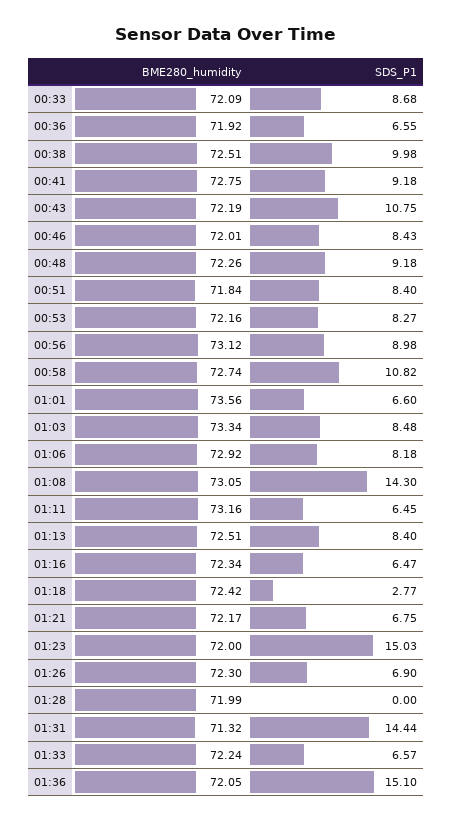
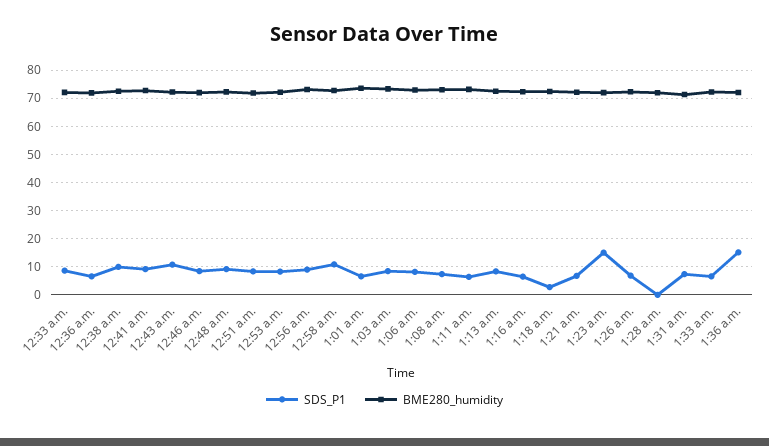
SDS_P1, 01:08: 14.3 -> 7.5
SDS_P1, 01:31: 14.44 -> 7.5

